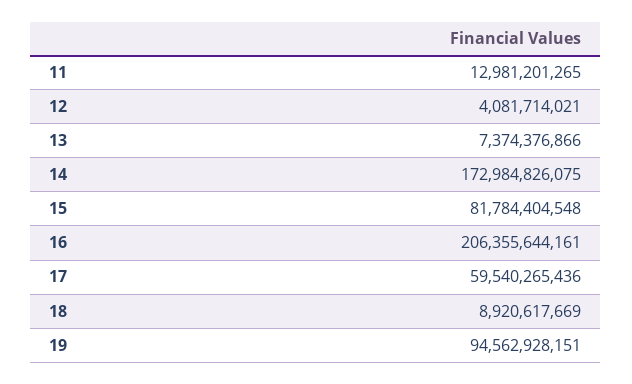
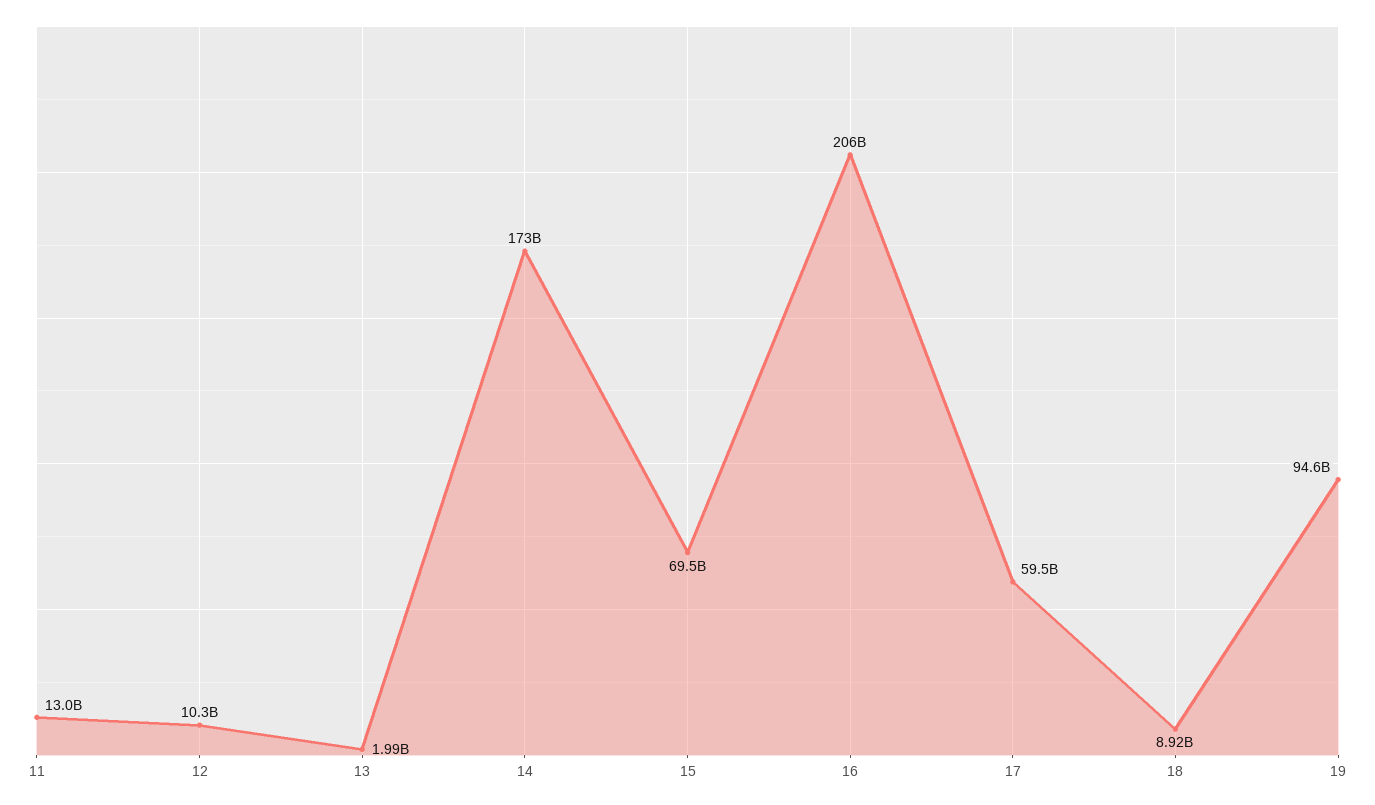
12: 4081714021 -> 10300000000
13: 7374376866 -> 1990000000
15: 81784404548 -> 69500000000

